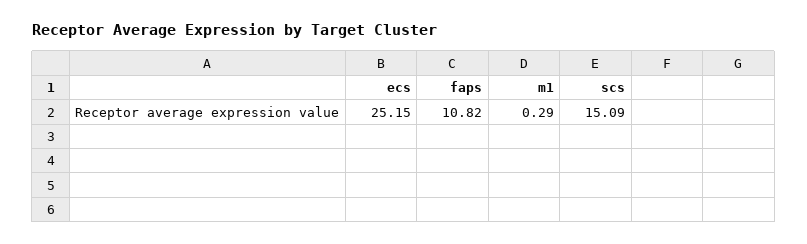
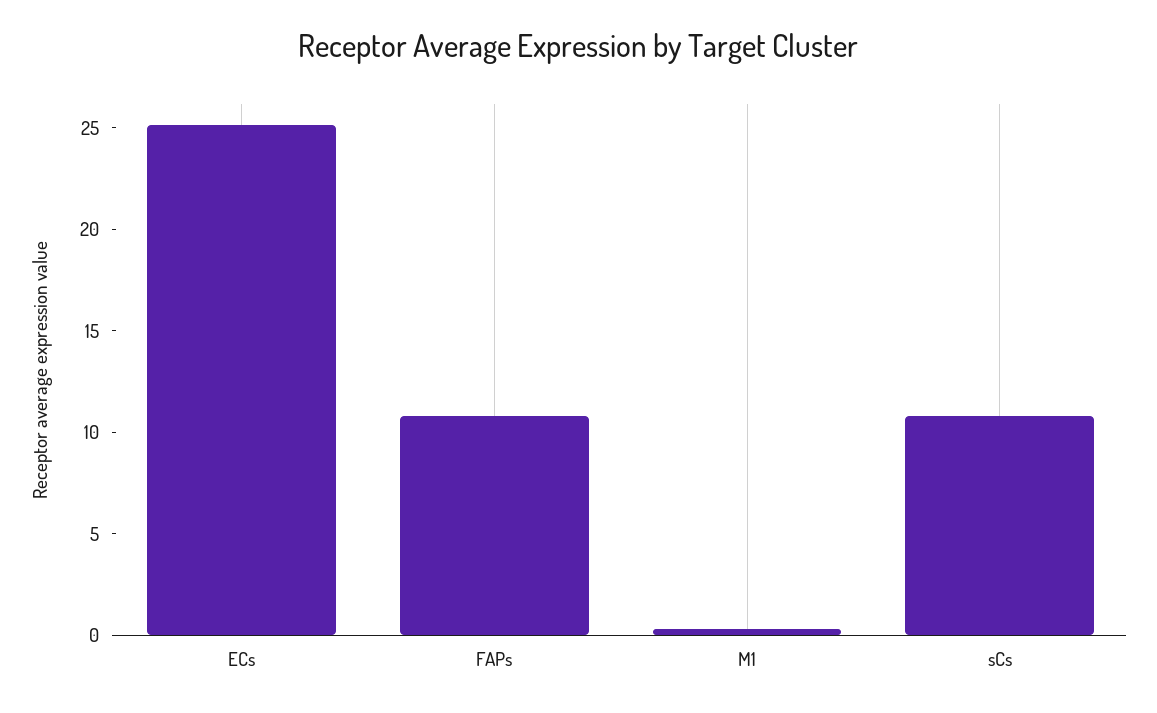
scs: 15.09 -> 11

